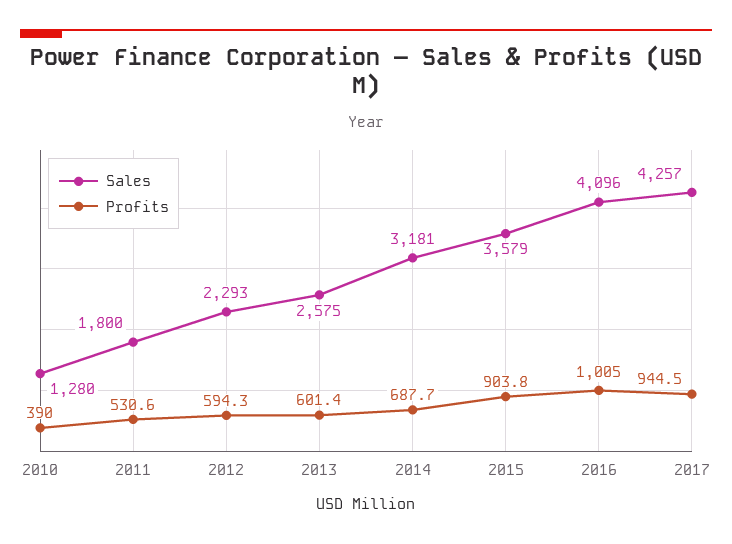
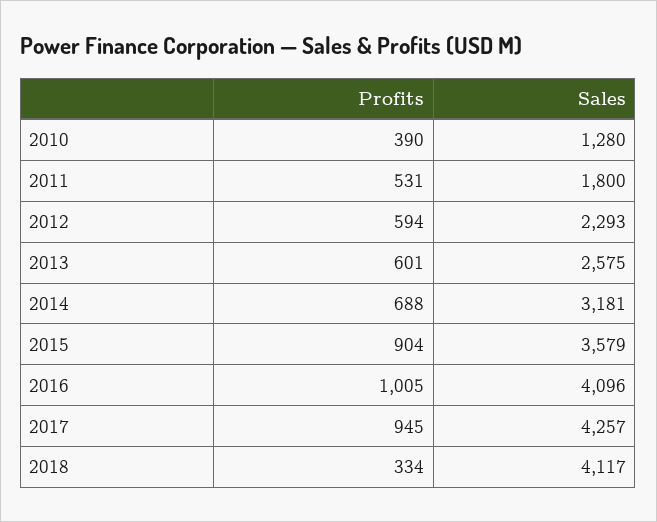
Profits, 2018: none -> 334
Sales, 2018: none -> 4117

